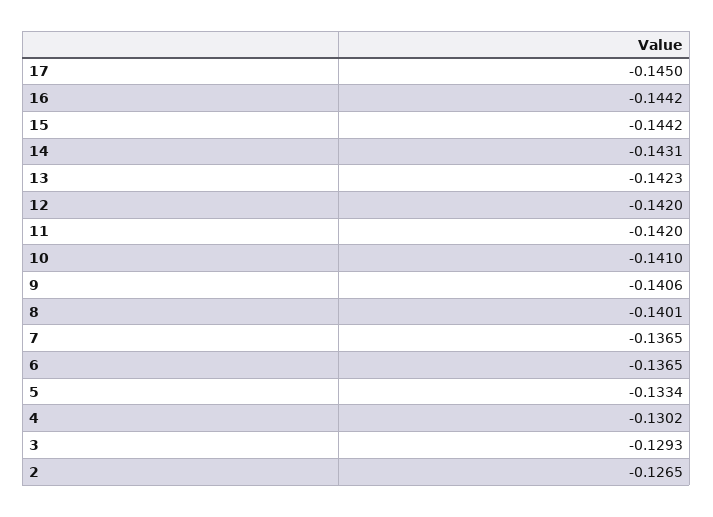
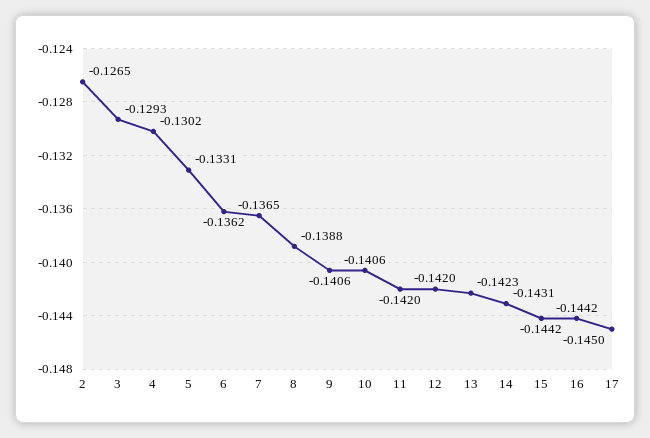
10: -0.141 -> -0.1406
8: -0.1401 -> -0.1388
6: -0.1365 -> -0.1362
5: -0.1334 -> -0.1331

